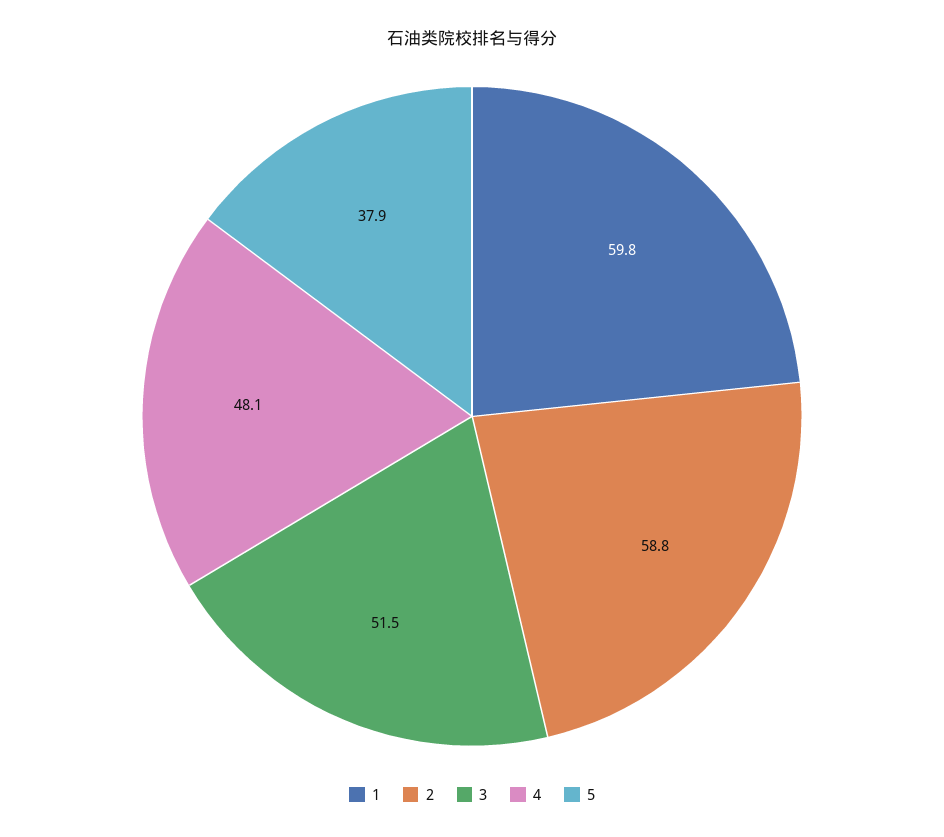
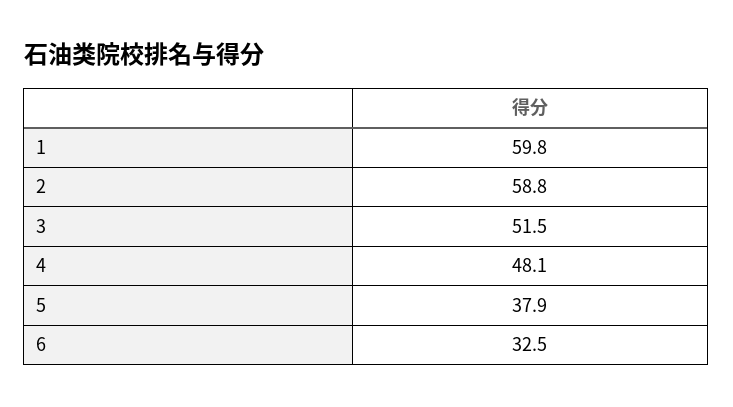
6: none -> 32.5

